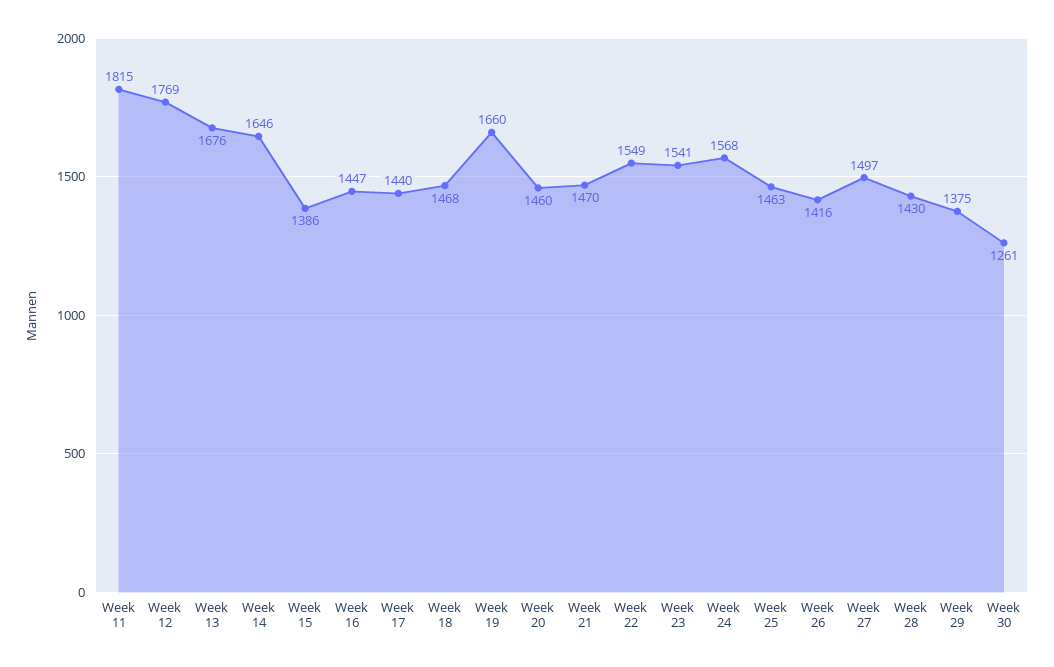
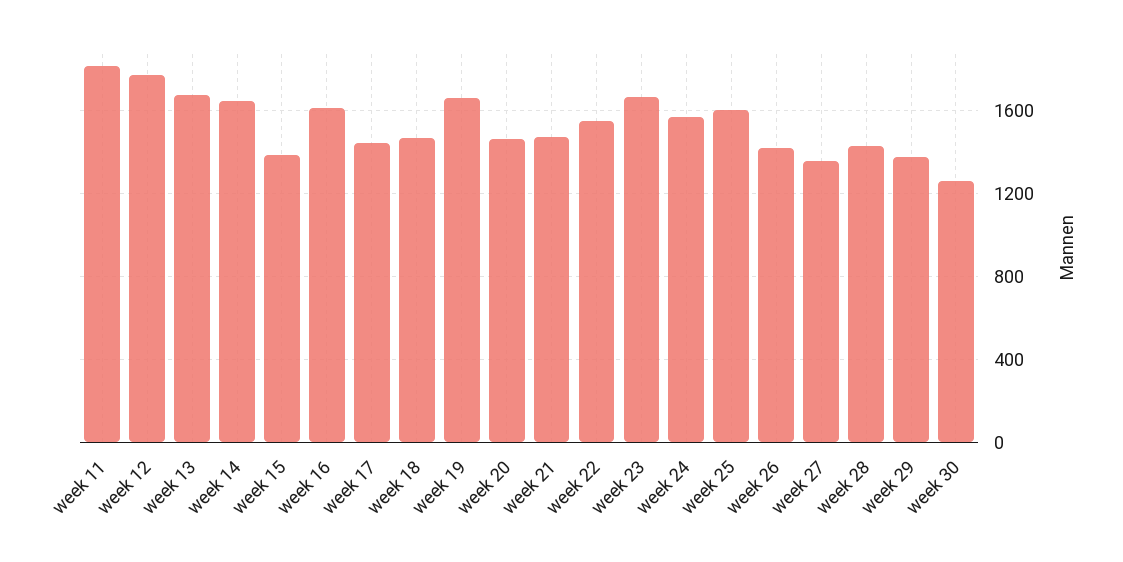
Week 16: 1447 -> 1600
Week 23: 1541 -> 1650
Week 25: 1463 -> 1600
Week 27: 1497 -> 1350

